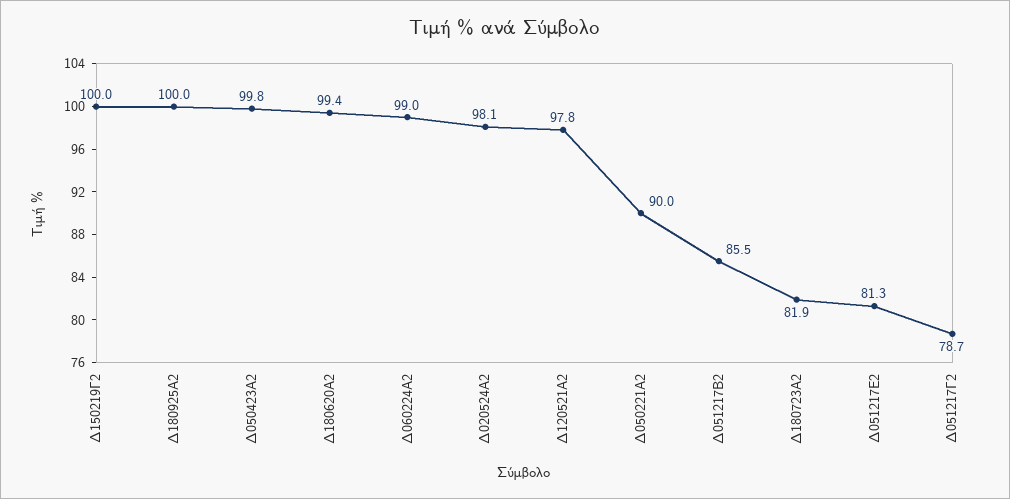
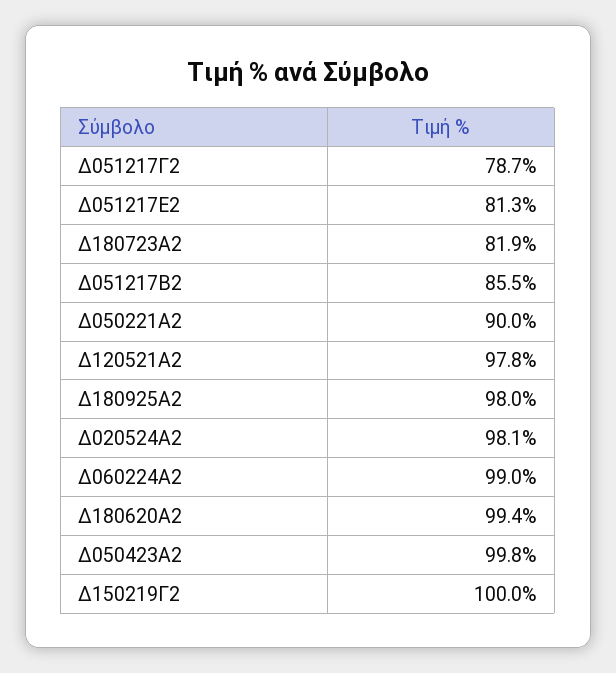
Δ180925Α2: 100 -> 98

